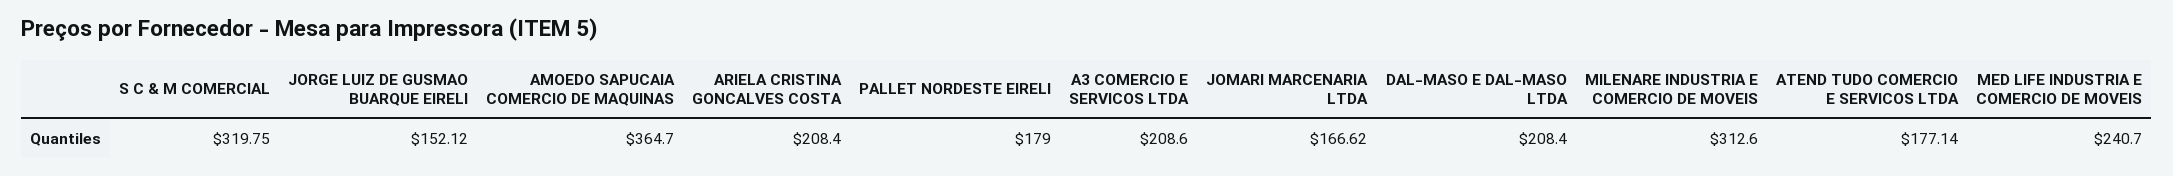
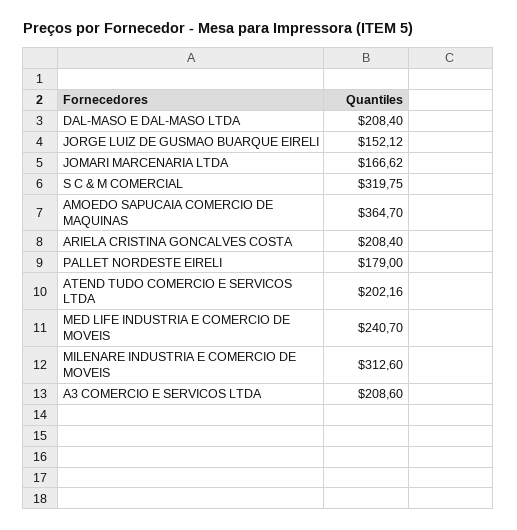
ATEND TUDO COMERCIO E SERVICOS LTDA: 177.14 -> 202.16

